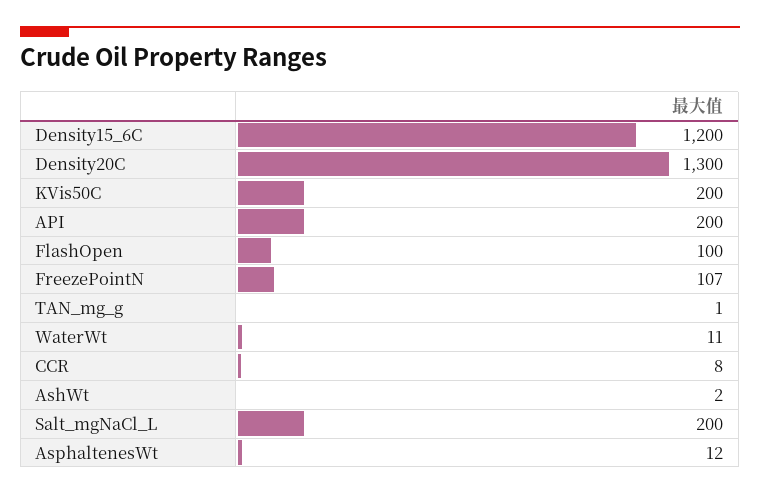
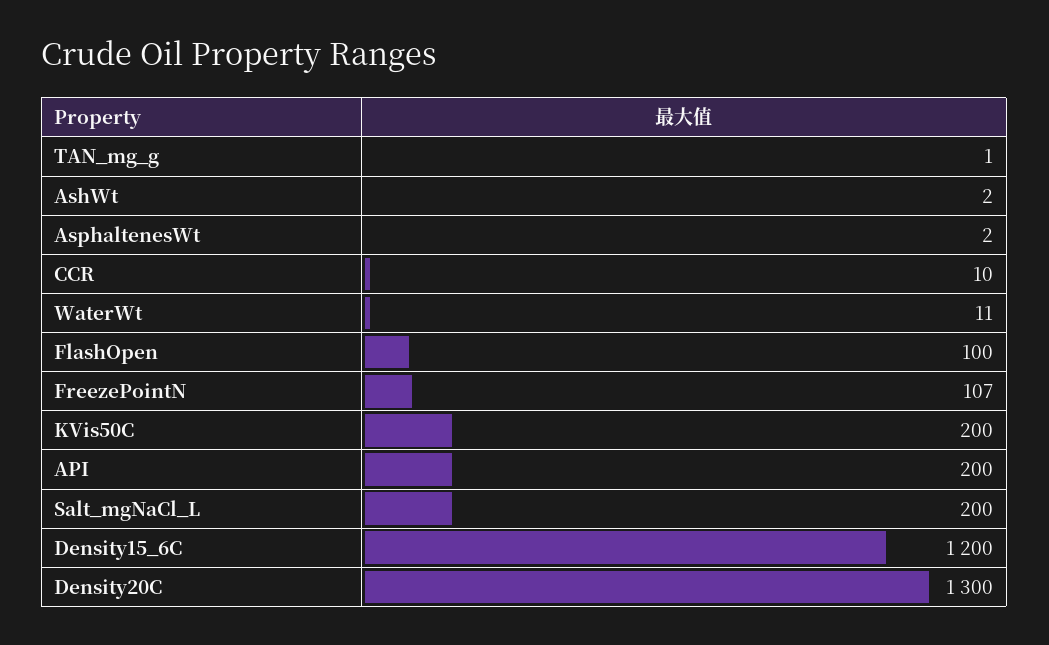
CCR: 8 -> 10
AsphaltenesWt: 12 -> 2

